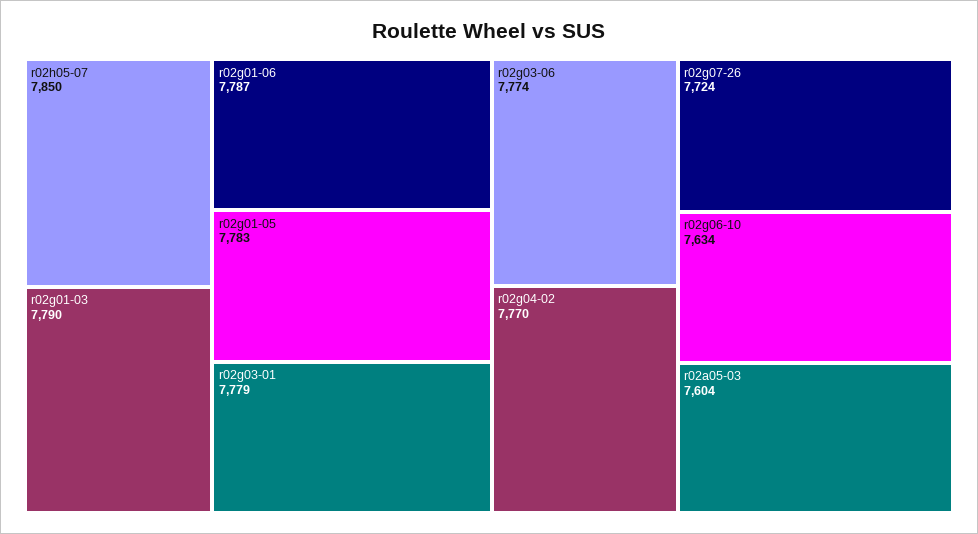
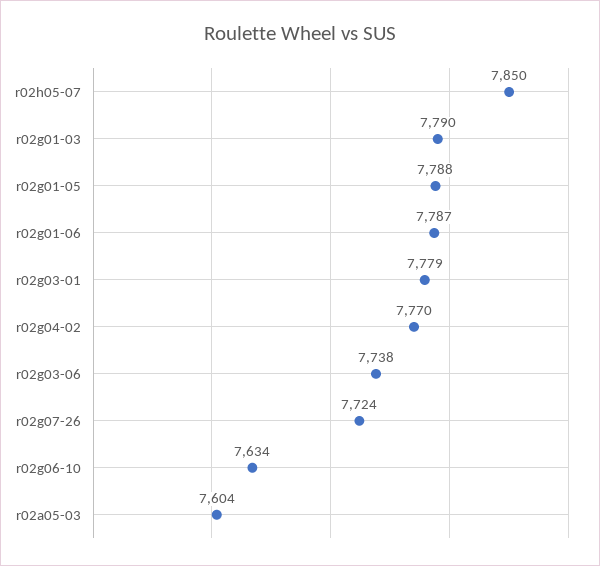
r02g01-05: 7783 -> 7788
r02g03-06: 7774 -> 7738

